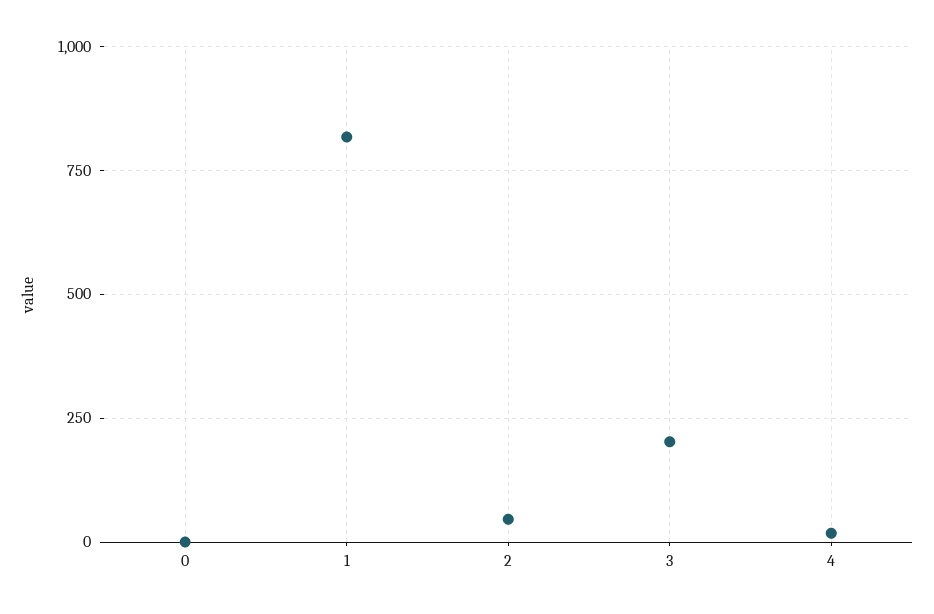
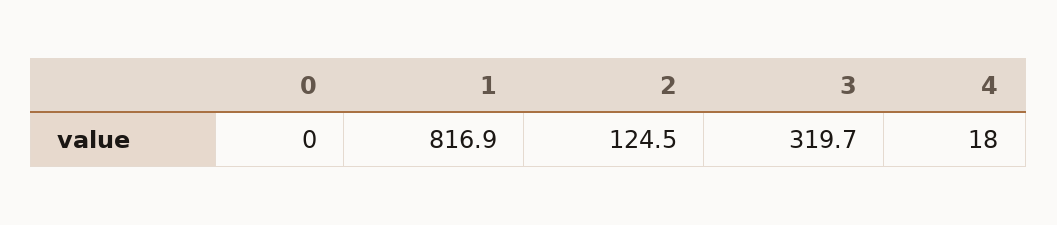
2: 50 -> 124.5
3: 200 -> 319.7

